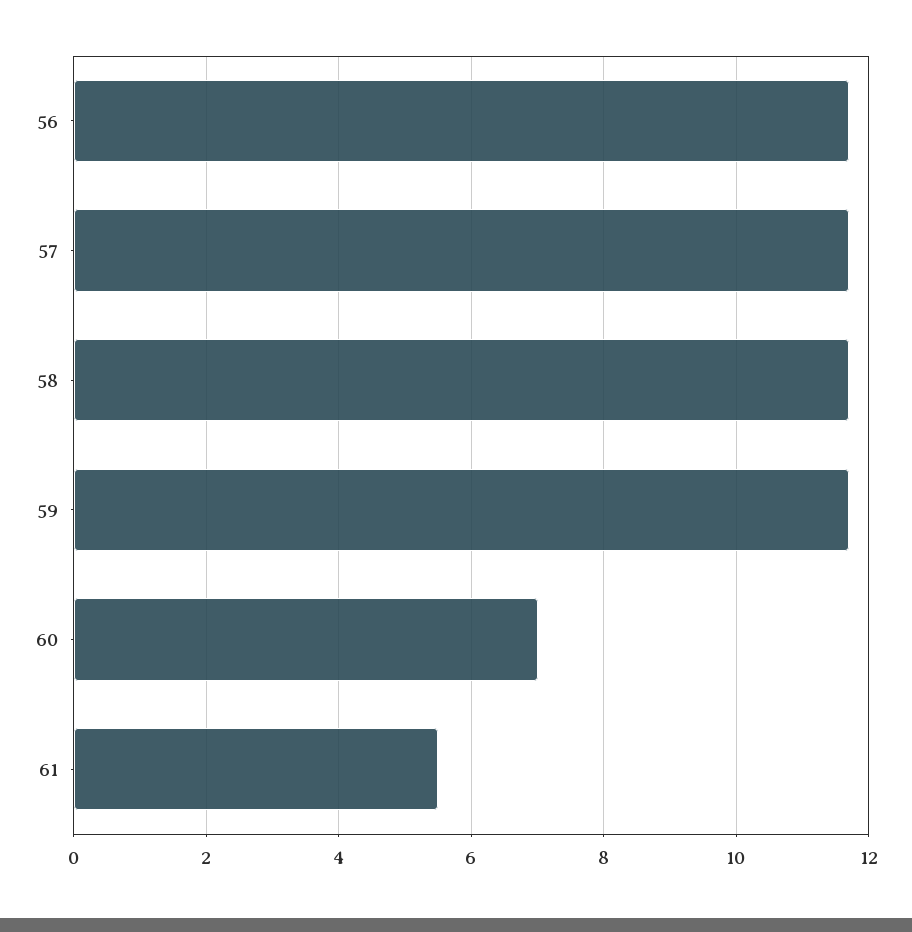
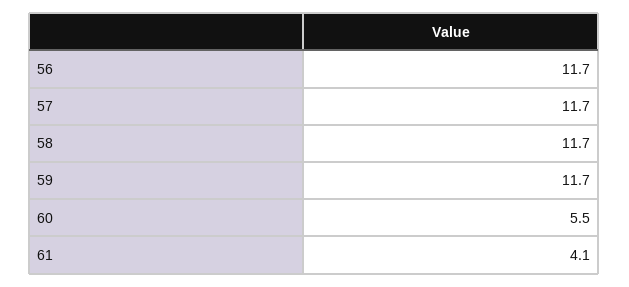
60: 7 -> 5.5
61: 5.5 -> 4.1

